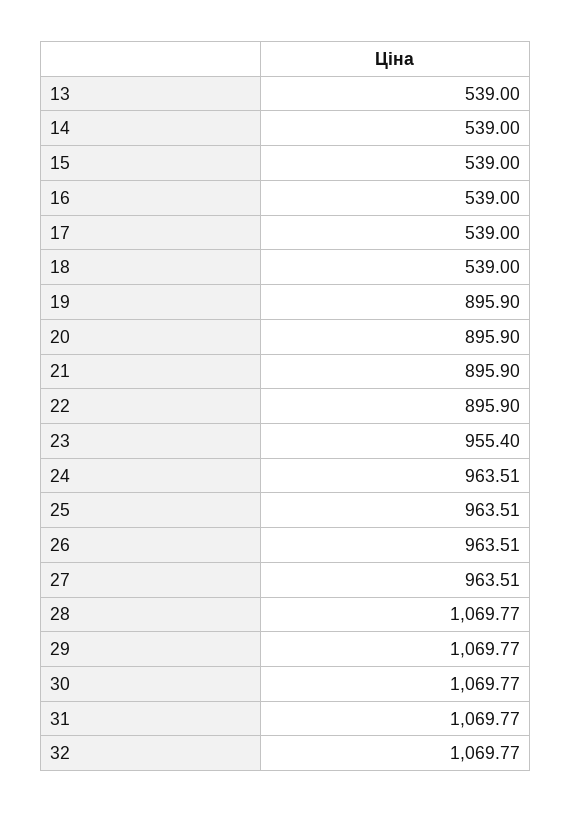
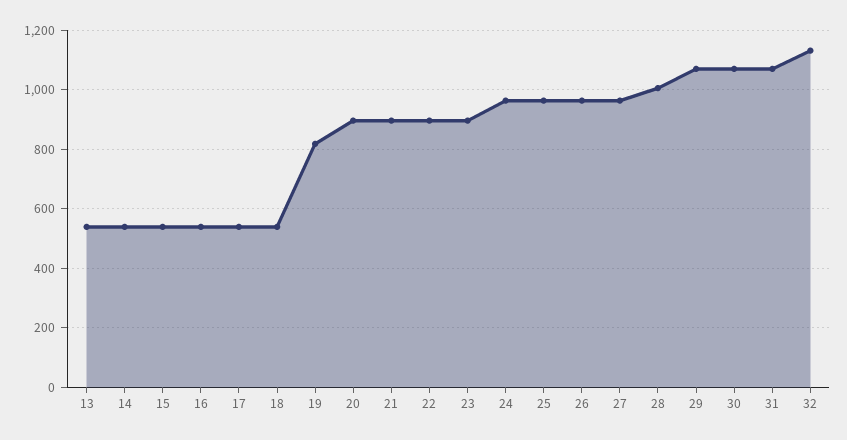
19: 895.9 -> 825
23: 955.4 -> 900
28: 1069.77 -> 1000
32: 1069.77 -> 1125

